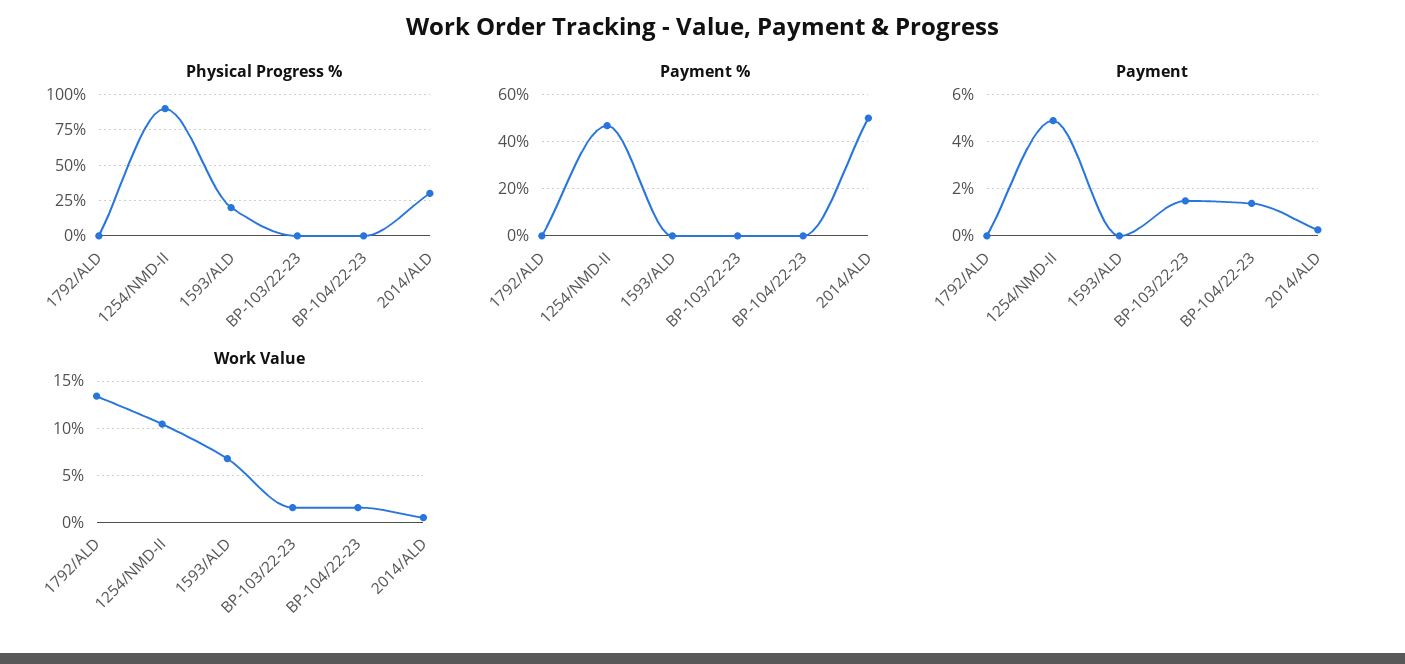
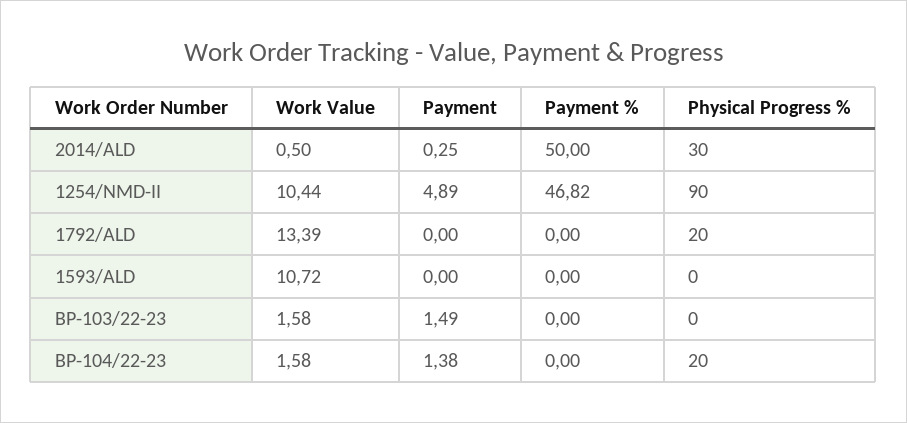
Physical Progress %, 1792/ALD: 0 -> 20
Physical Progress %, 1593/ALD: 20 -> 0
Physical Progress %, BP-104/22-23: 0 -> 20
Work Value, 1593/ALD: 7 -> 10.72

